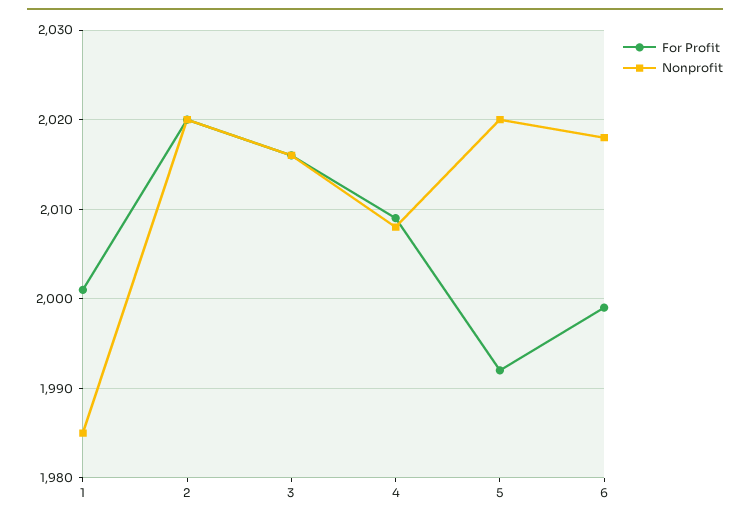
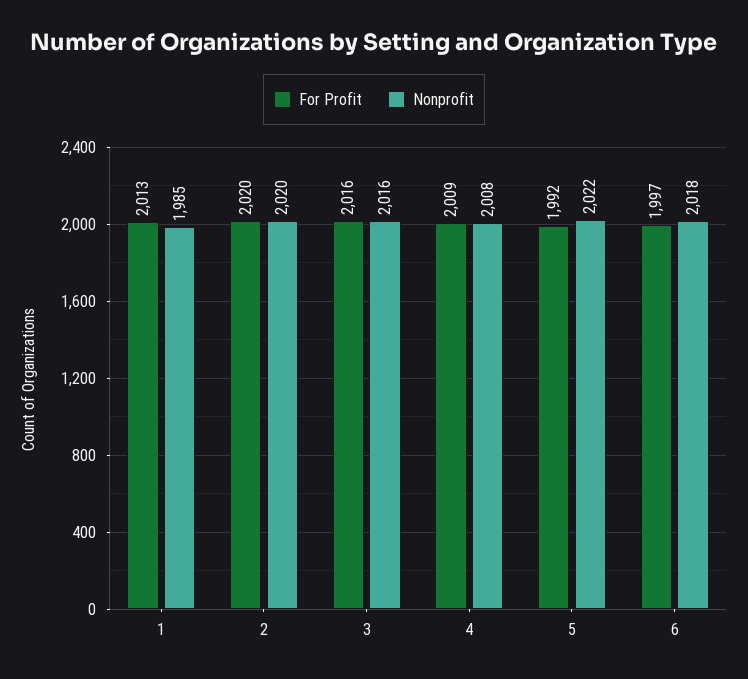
For Profit, 1: 2001 -> 2013
Nonprofit, 5: 2020 -> 2022
For Profit, 6: 1999 -> 1997

